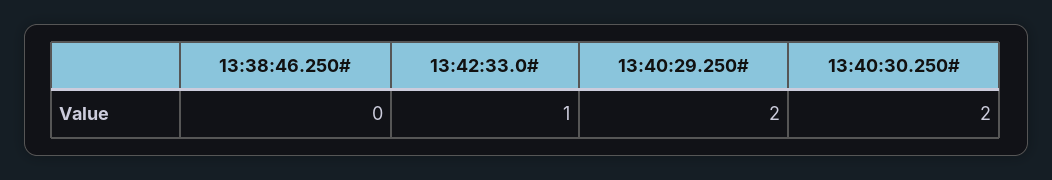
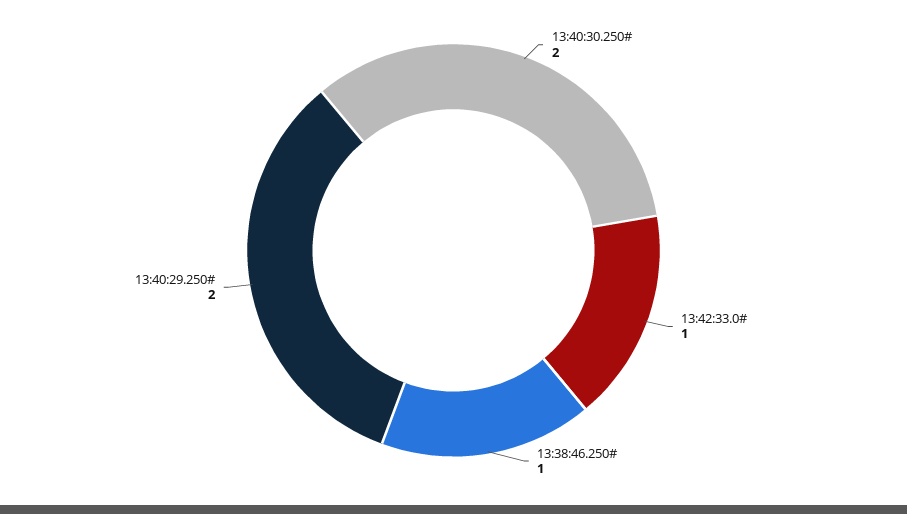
13:38:46.250#: 0 -> 1

